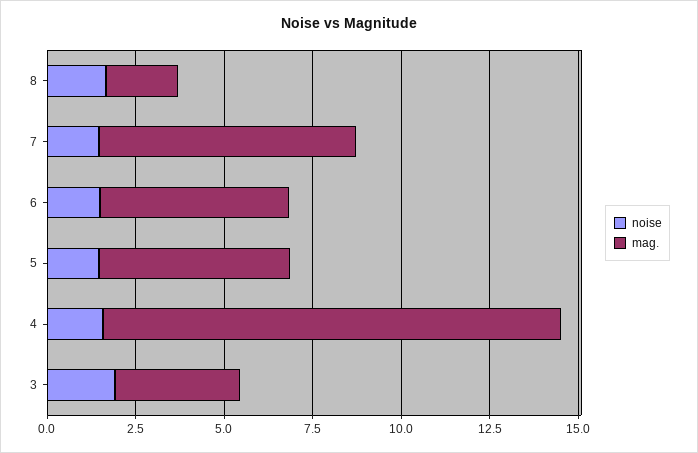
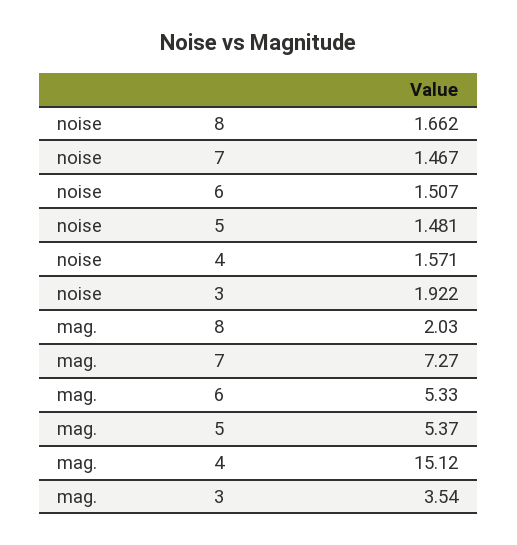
mag., 4: 13 -> 15.12

